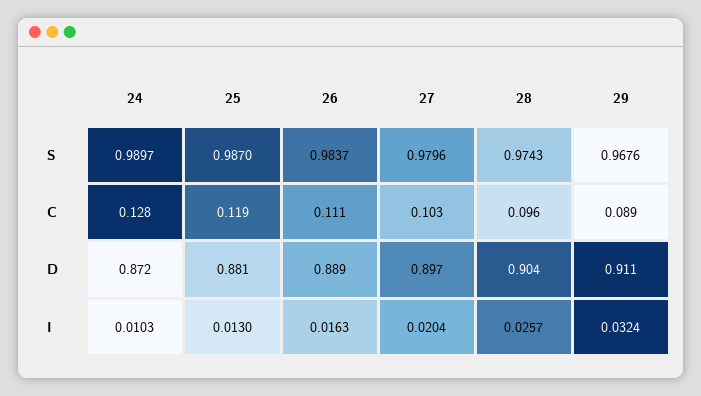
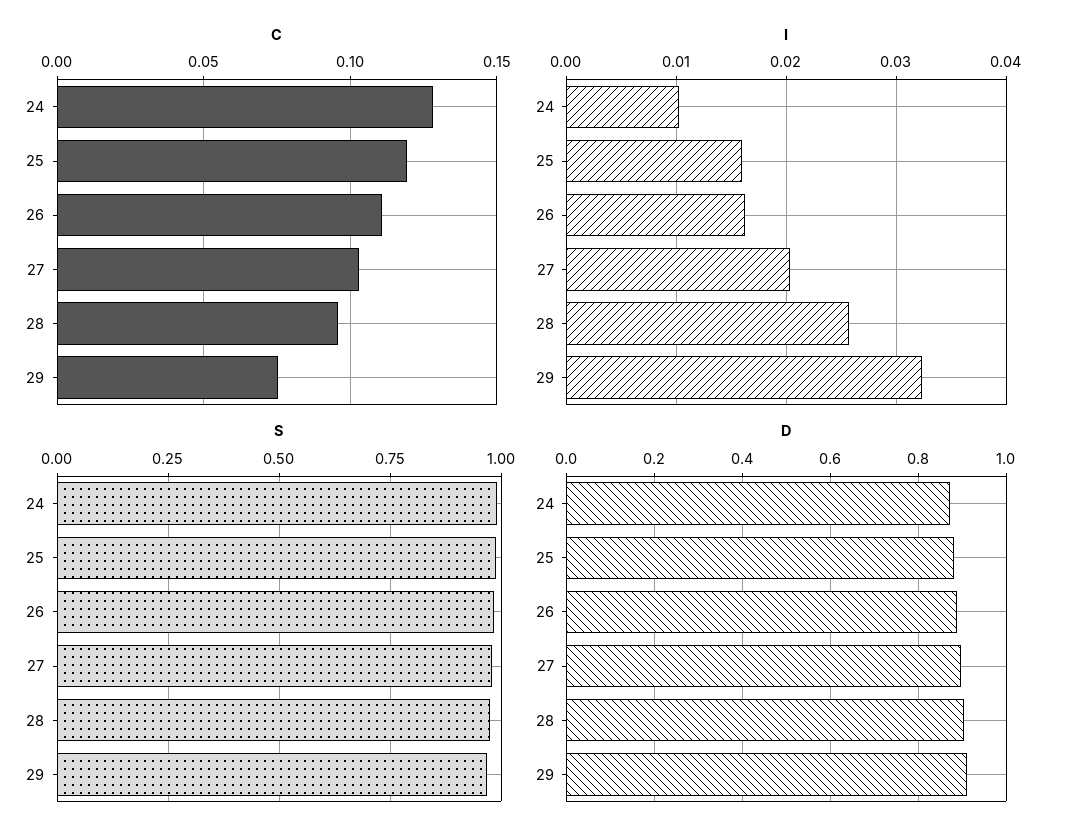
C, 29: 0.089 -> 0.075
I, 25: 0.013 -> 0.016

